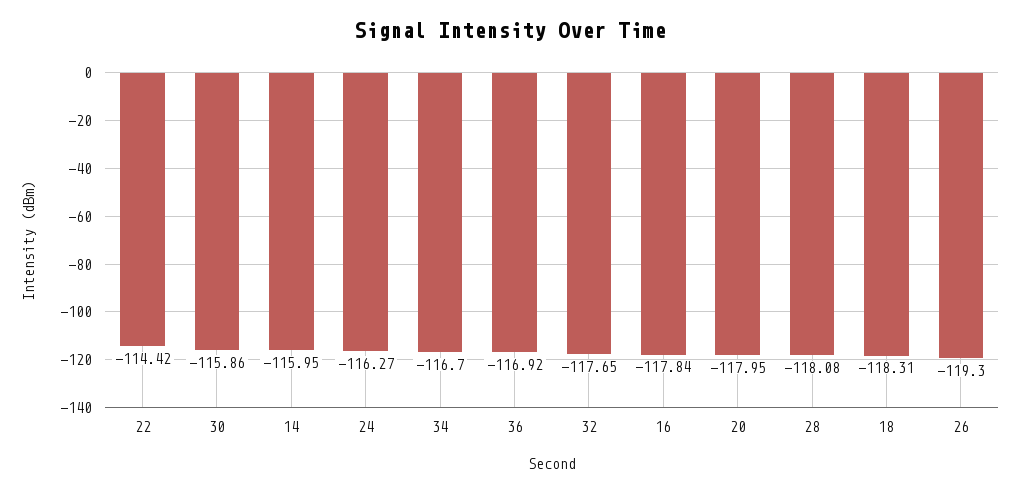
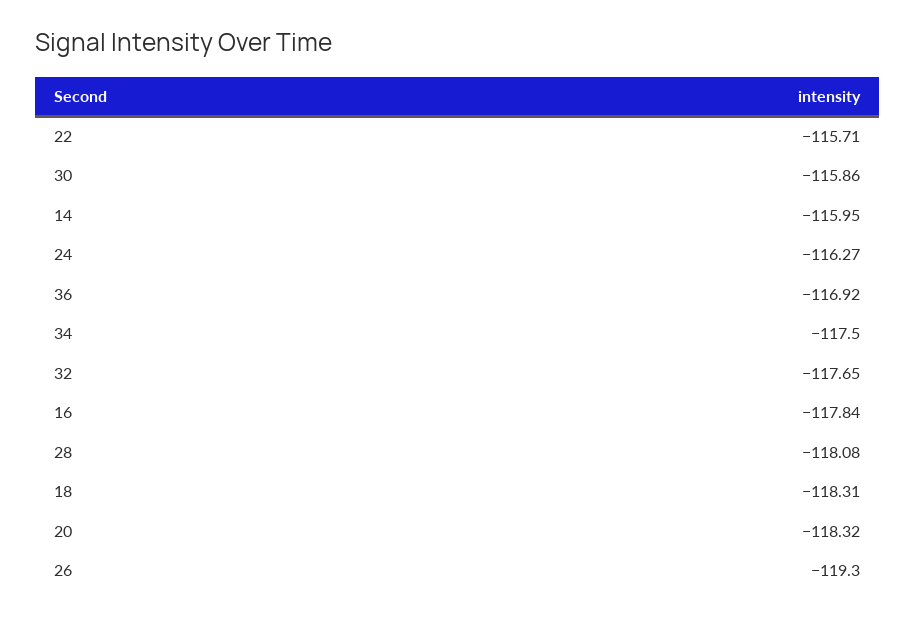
22: -114.42 -> -115.71
34: -116.7 -> -117.5
20: -117.95 -> -118.32

